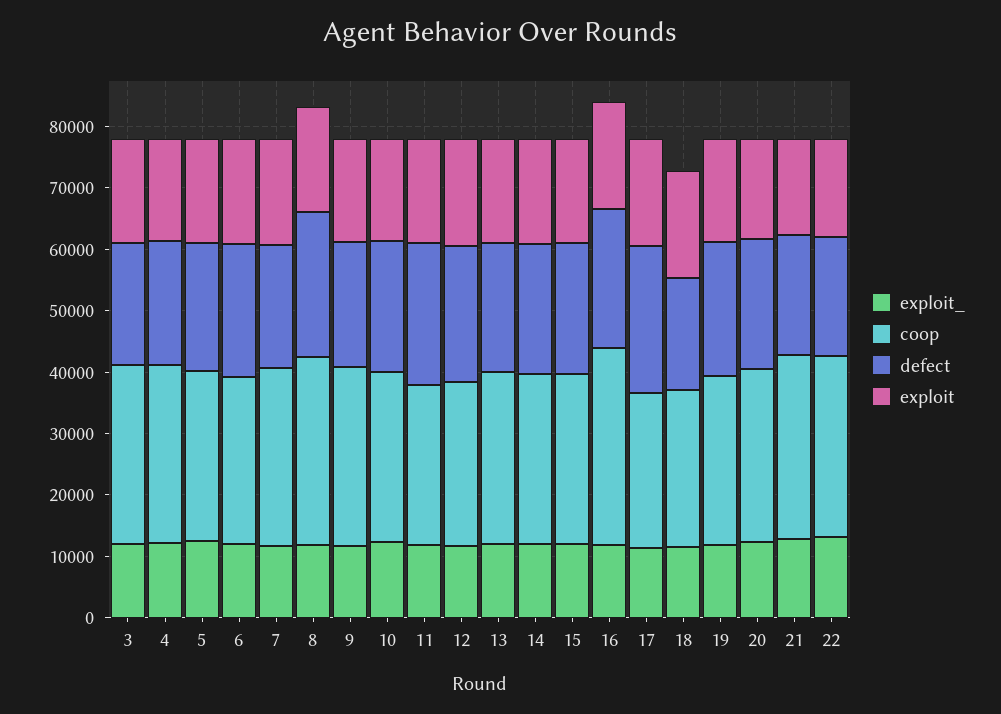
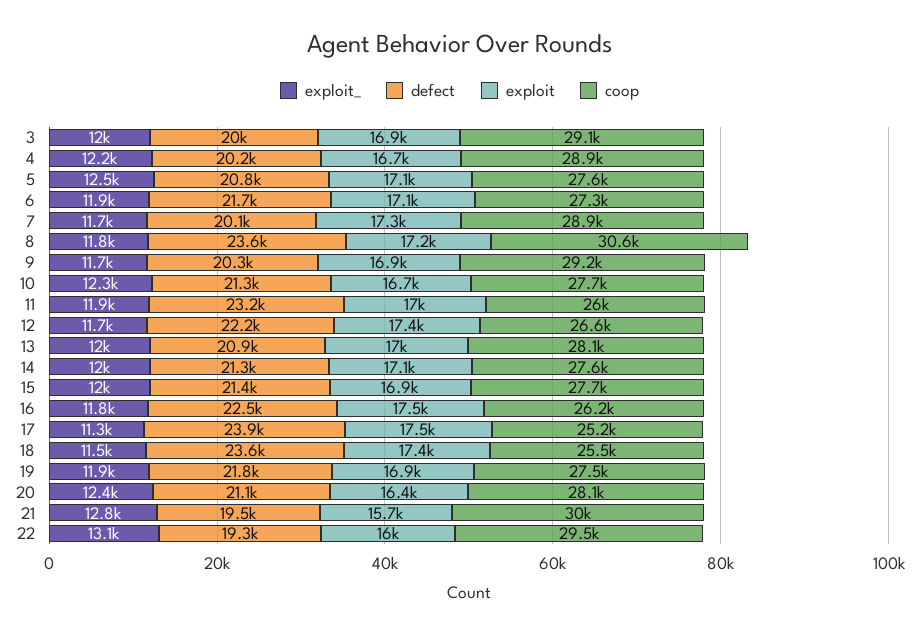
coop, 16: 32000 -> 26200
defect, 18: 18000 -> 23600

